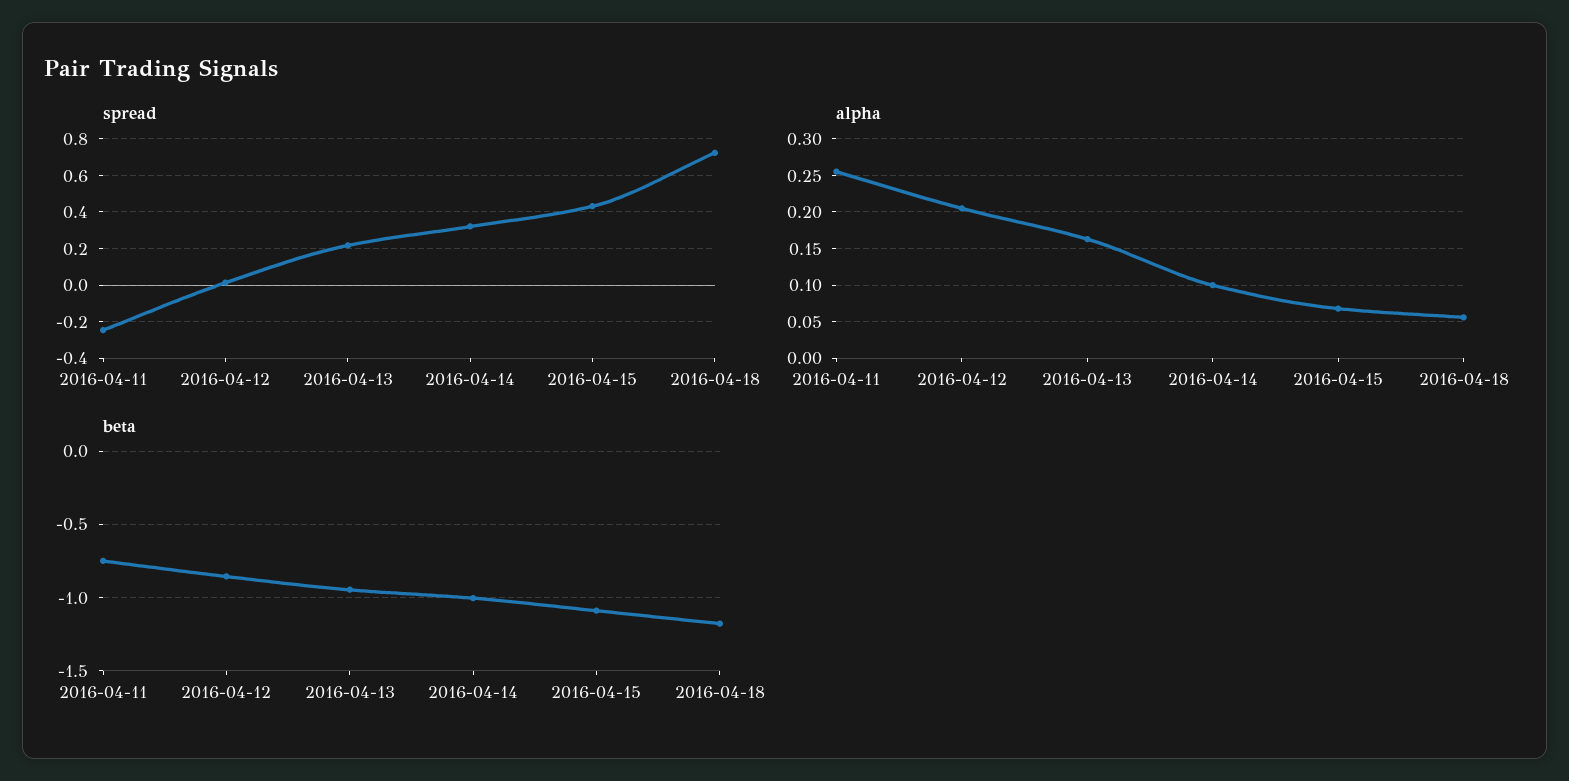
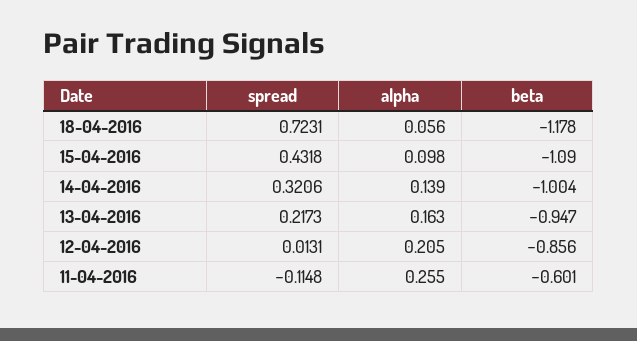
spread, 2016-04-11: -0.25 -> -0.1148
alpha, 2016-04-14: 0.1 -> 0.139
alpha, 2016-04-15: 0.07 -> 0.098
beta, 2016-04-11: -0.75 -> -0.601

